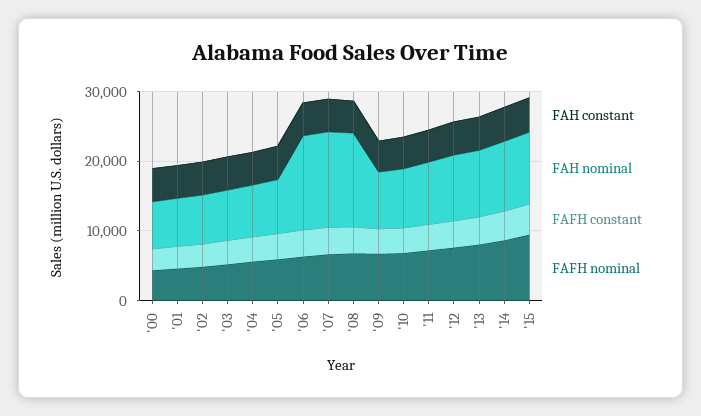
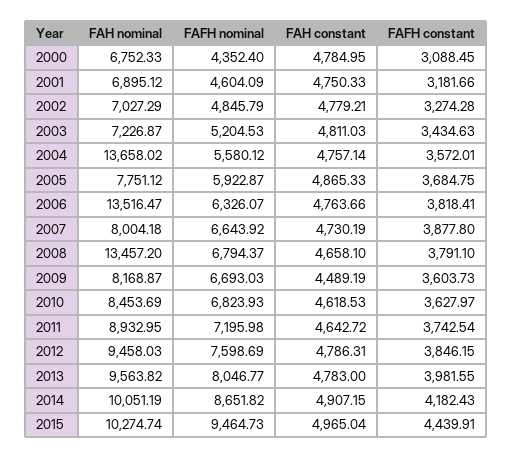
FAH nominal, '04: 8000 -> 13658.02
FAH nominal, '07: 14000 -> 8004.18

